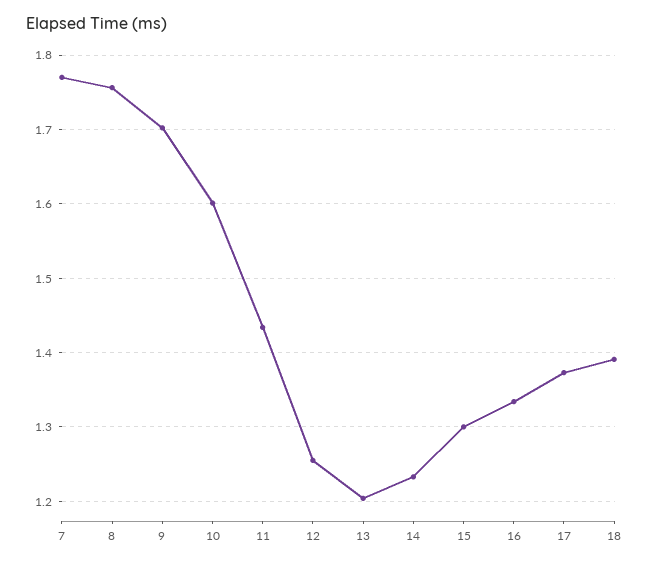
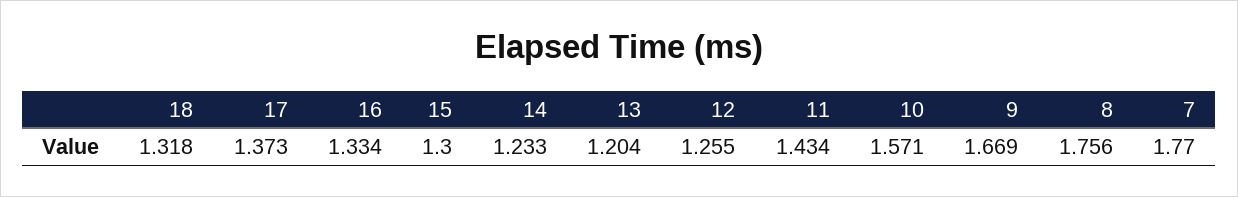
9: 1.7 -> 1.669
10: 1.6 -> 1.571
18: 1.39 -> 1.318

